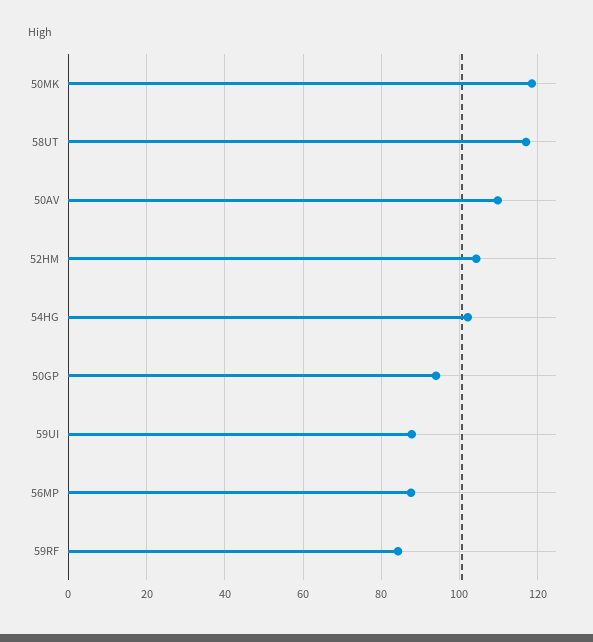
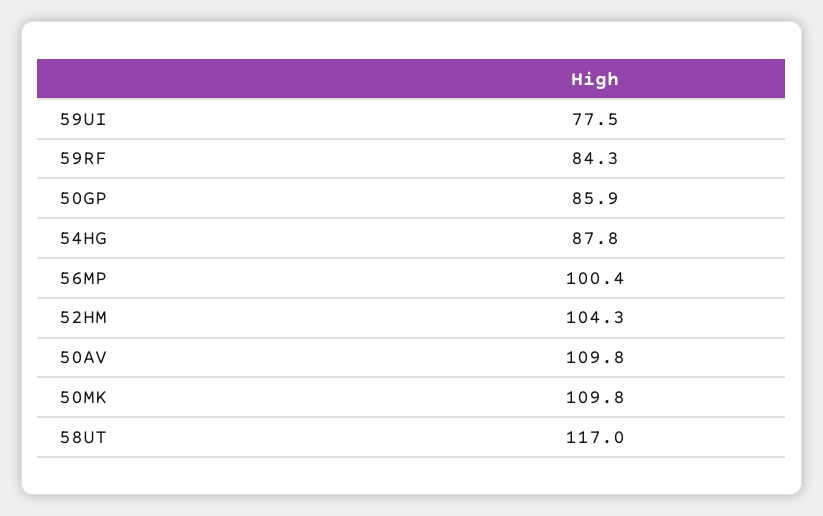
50MK: 118 -> 109.8
54HG: 102 -> 87.8
50GP: 94 -> 85.9
59UI: 88 -> 77.5
56MP: 88 -> 100.4

